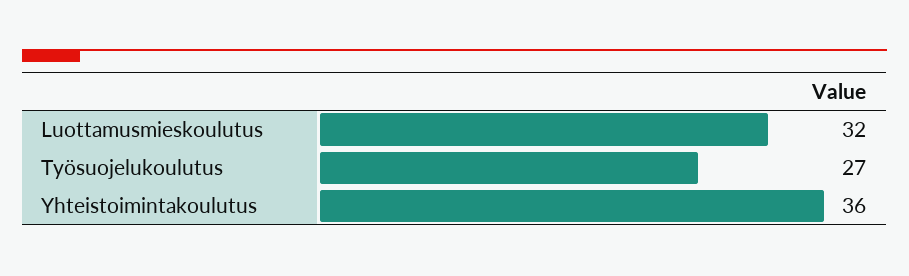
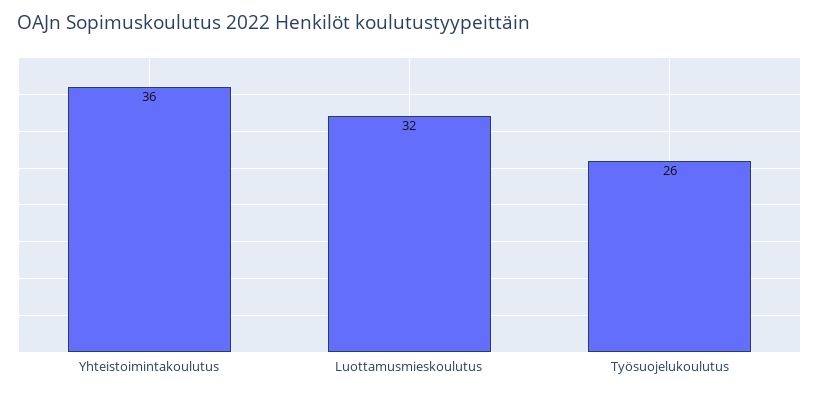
Työsuojelukoulutus: 27 -> 26

